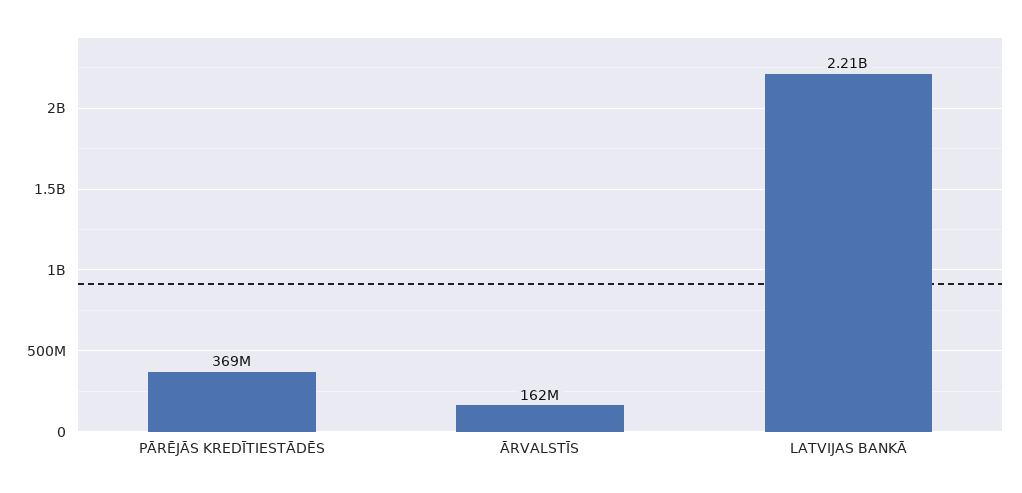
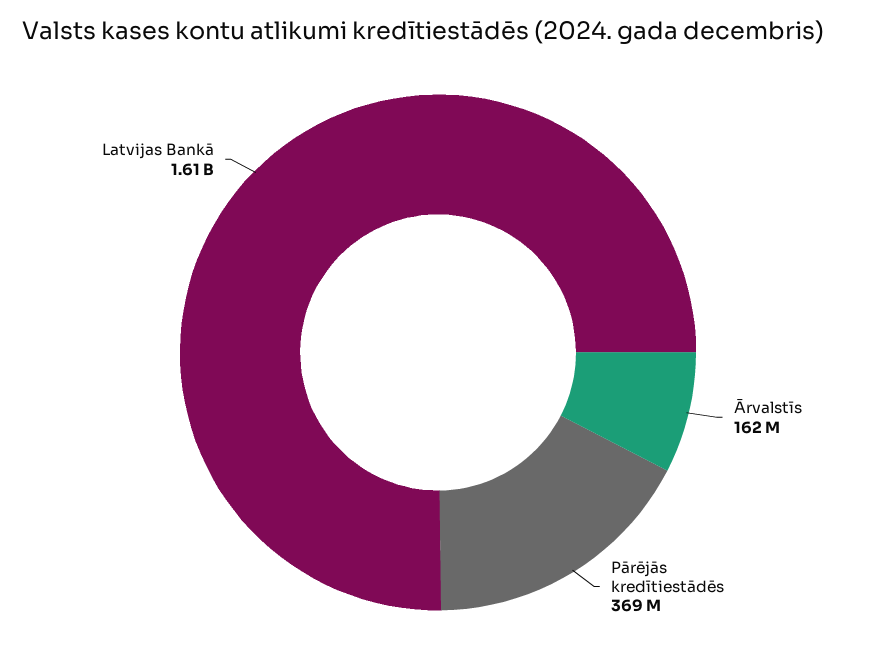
LATVIJAS BANKĀ: 2210000000 -> 1610000000

